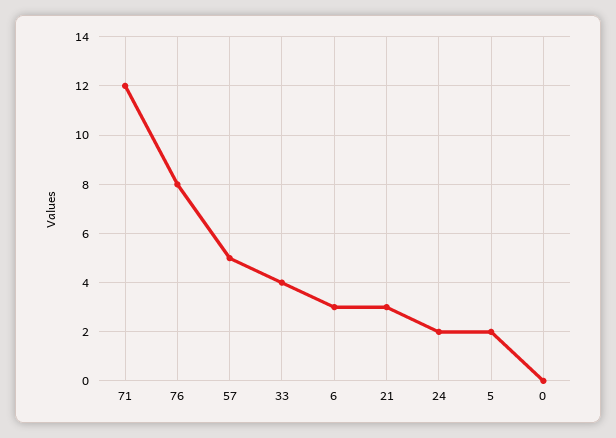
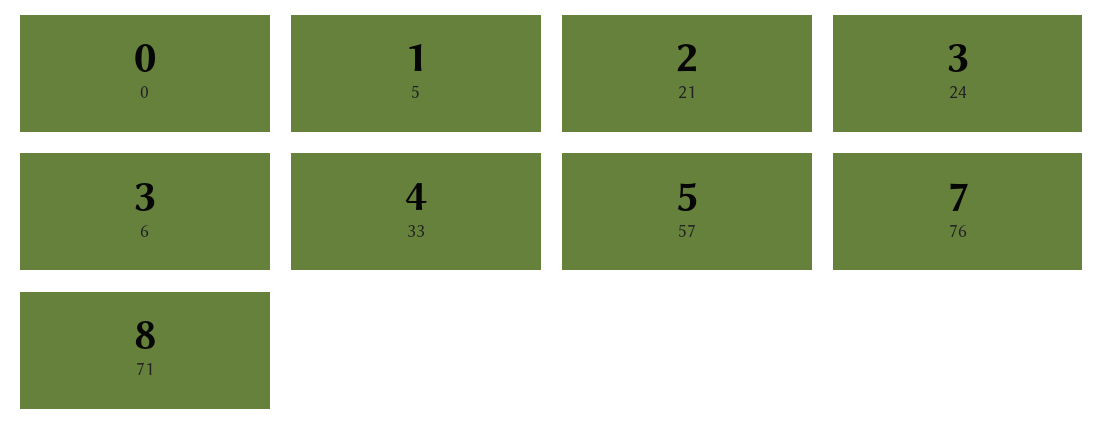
71: 12 -> 8
76: 8 -> 7
21: 3 -> 2
24: 2 -> 3
5: 2 -> 1

